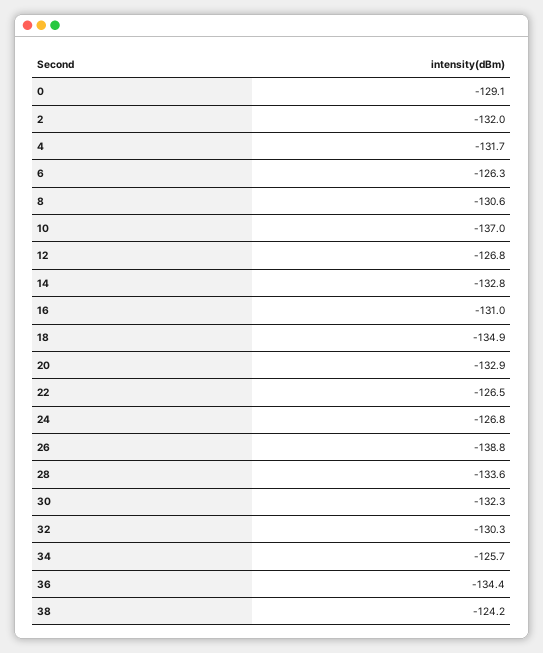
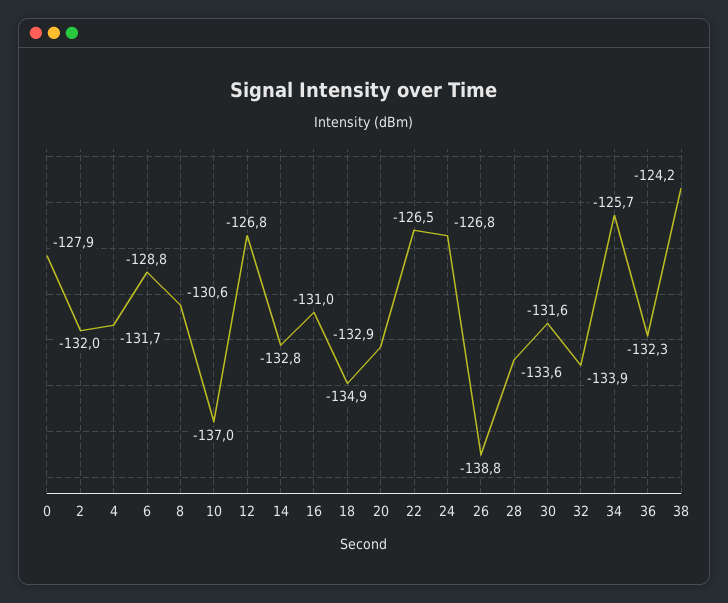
0: -129.1 -> -127.9
6: -126.3 -> -128.8
30: -132.3 -> -131.6
32: -130.3 -> -133.9
36: -134.4 -> -132.3

